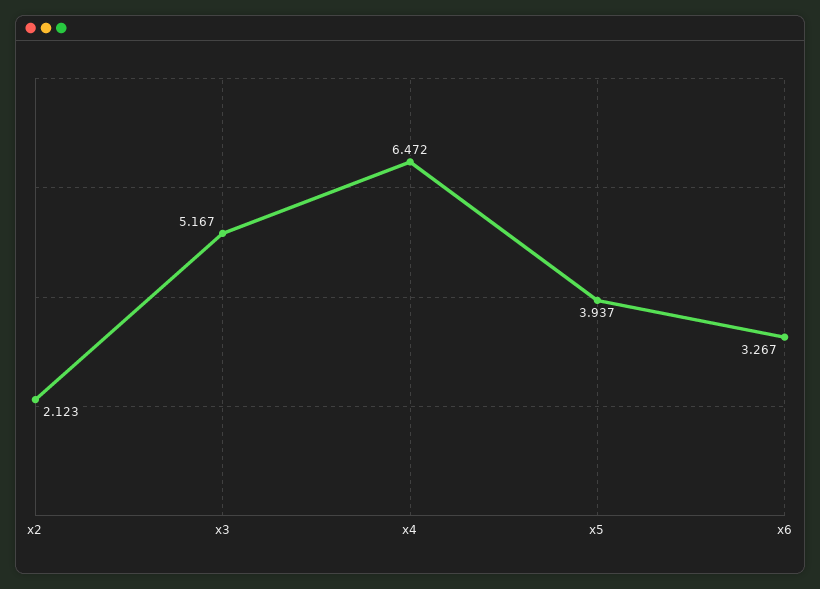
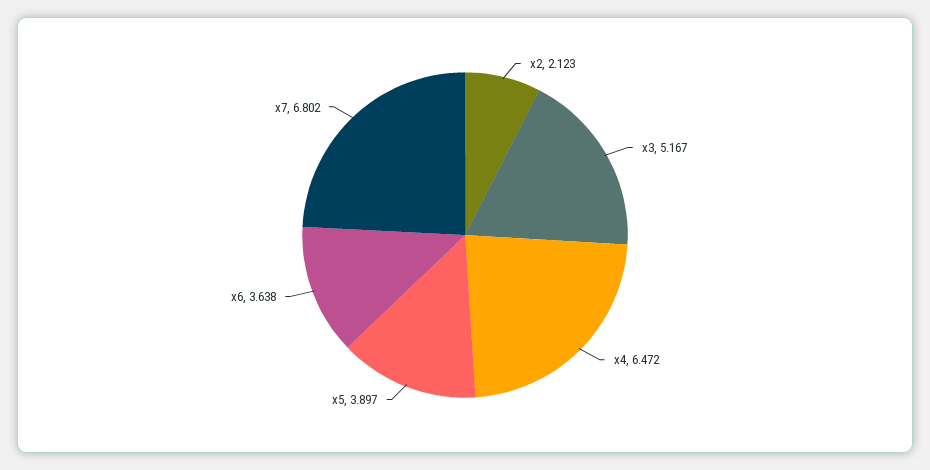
x5: 3.937 -> 3.897
x6: 3.267 -> 3.638
x7: none -> 6.802

